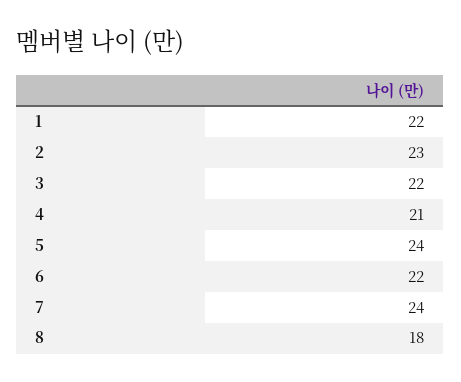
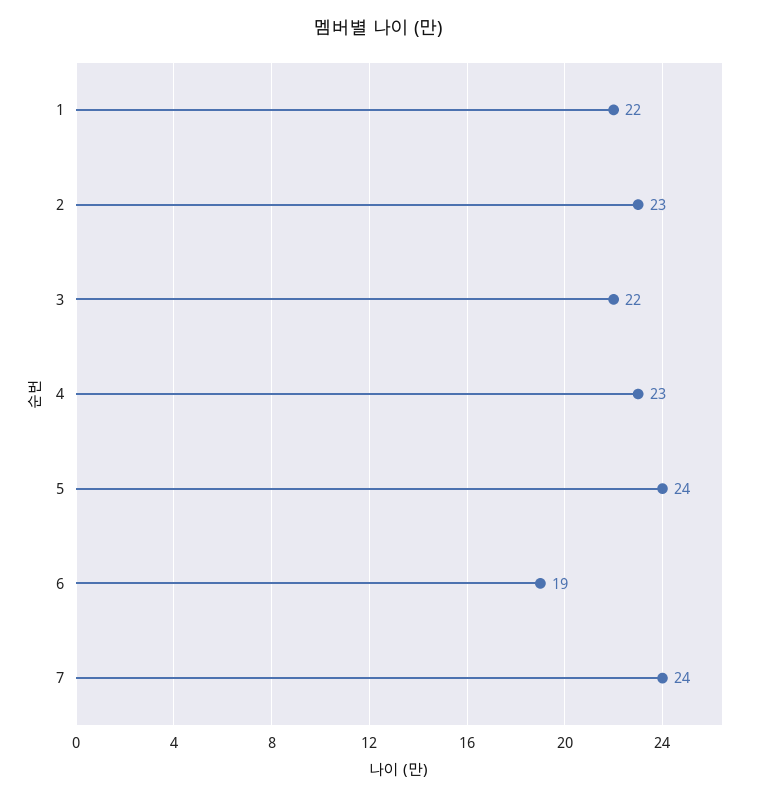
4: 21 -> 23
6: 22 -> 19
8: 18 -> none

